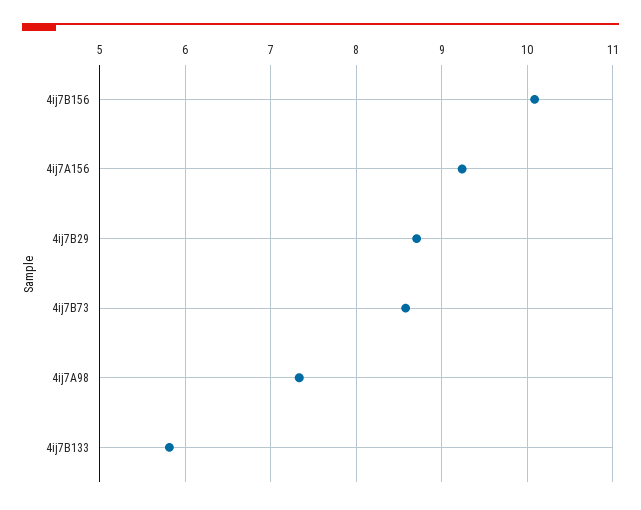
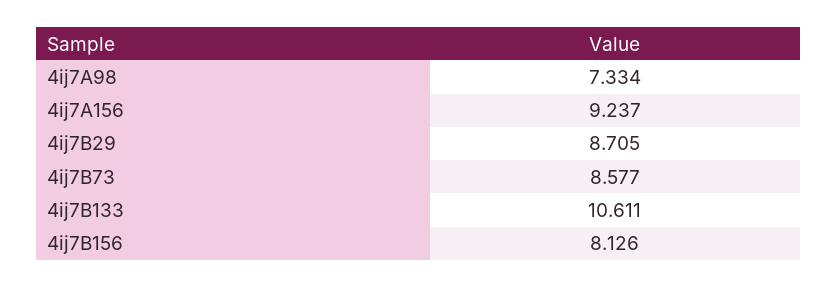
4ij7B156: 10.1 -> 8.126
4ij7B133: 5.8 -> 10.611

